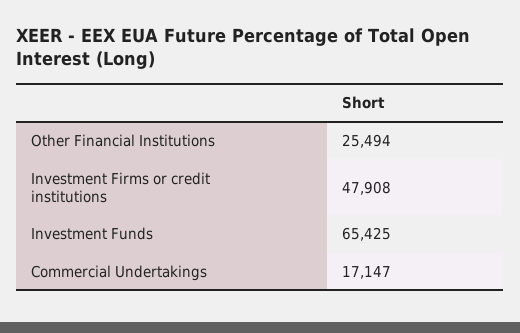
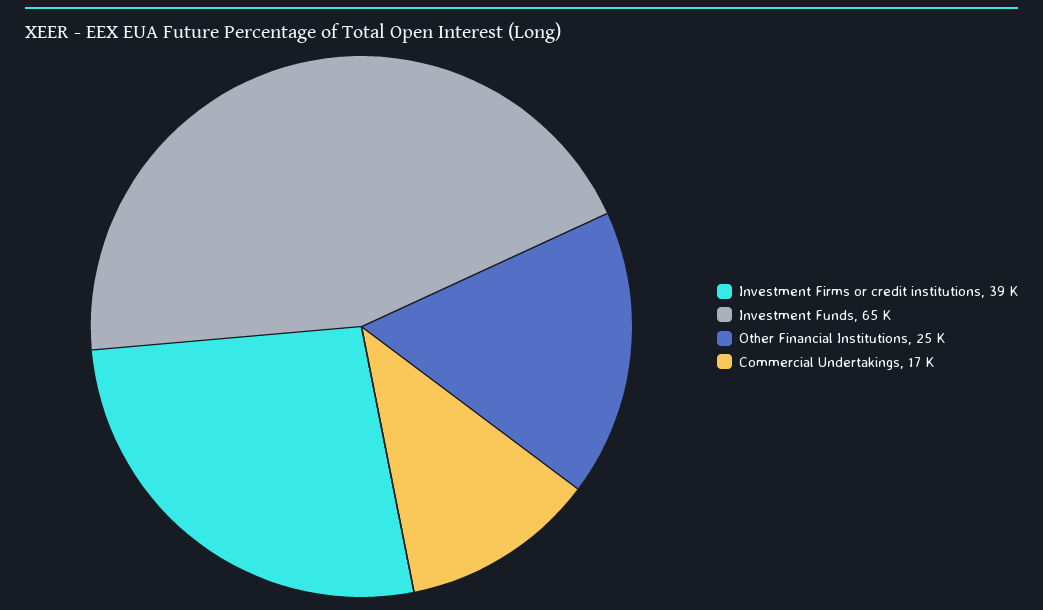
Investment Firms or credit institutions: 47908 -> 39000

